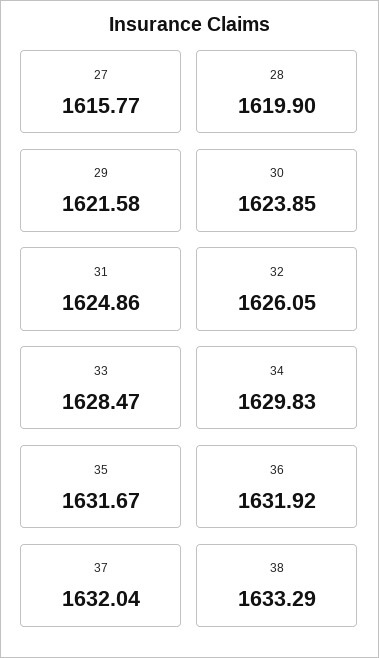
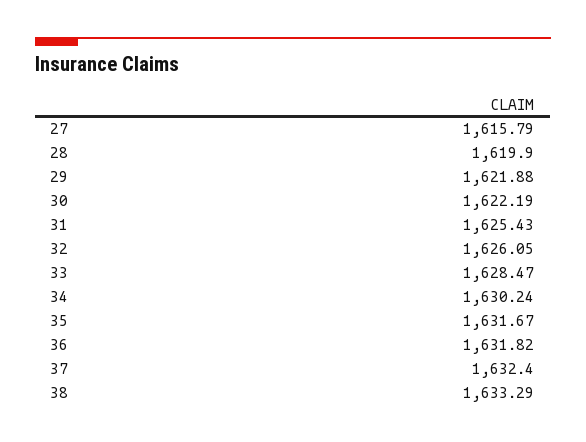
27: 1615.77 -> 1615.79
29: 1621.58 -> 1621.88
30: 1623.85 -> 1622.19
31: 1624.86 -> 1625.43
34: 1629.83 -> 1630.24
36: 1631.92 -> 1631.82
37: 1632.04 -> 1632.4

